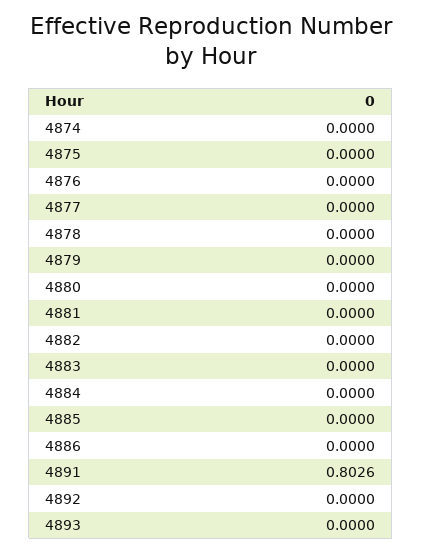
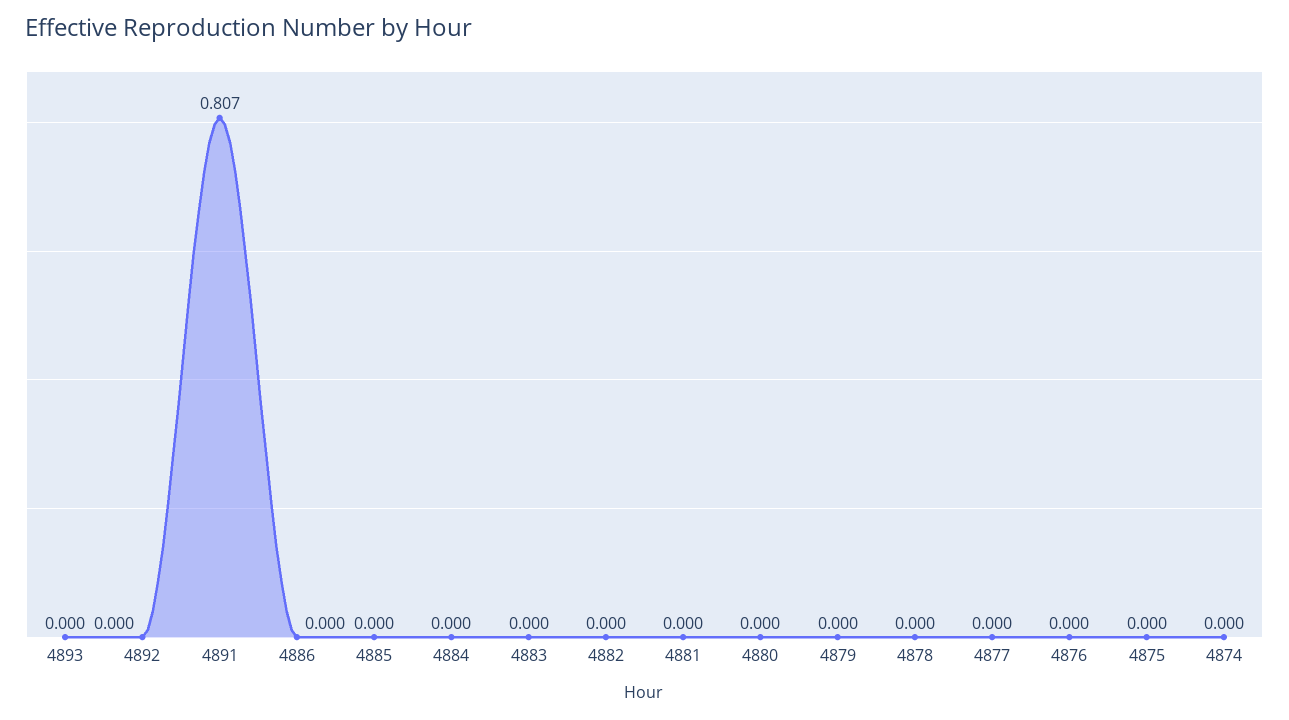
4891: 0.8026 -> 0.807

